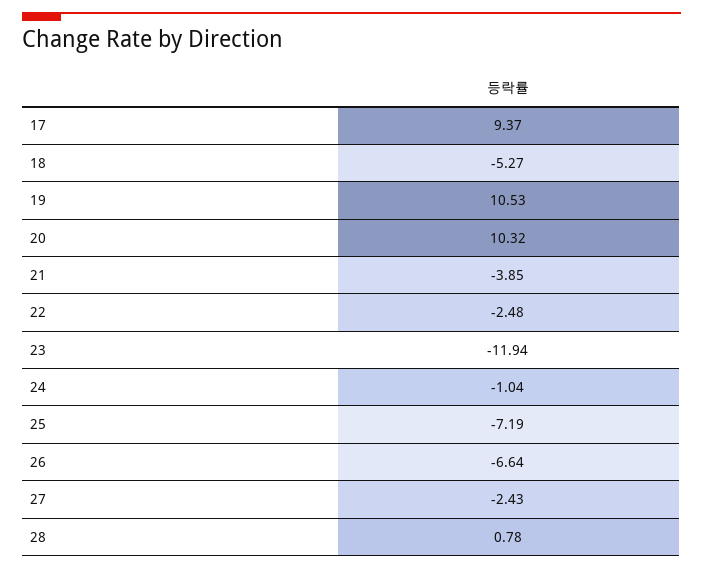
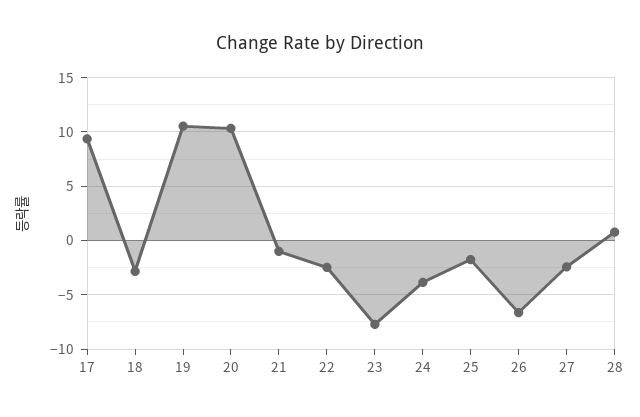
18: -5.27 -> -3
21: -3.85 -> -1
23: -11.94 -> -8
24: -1.04 -> -4
25: -7.19 -> -2

